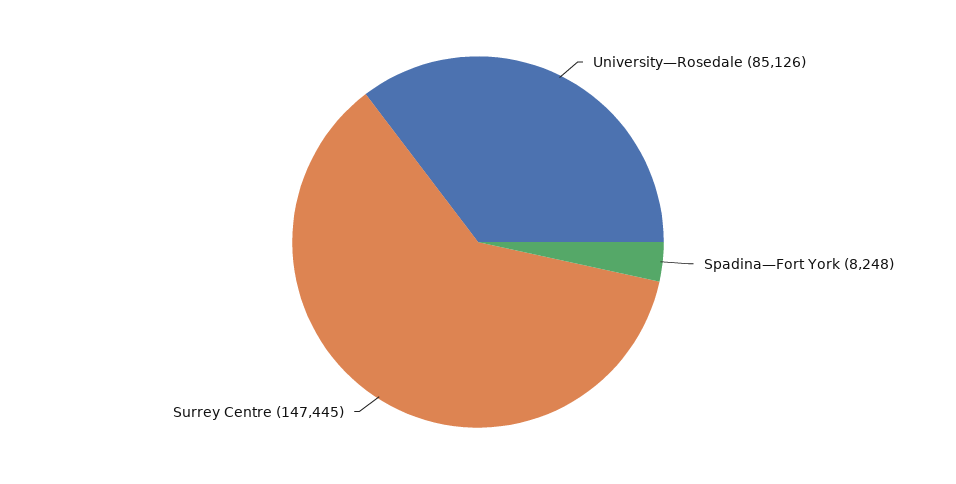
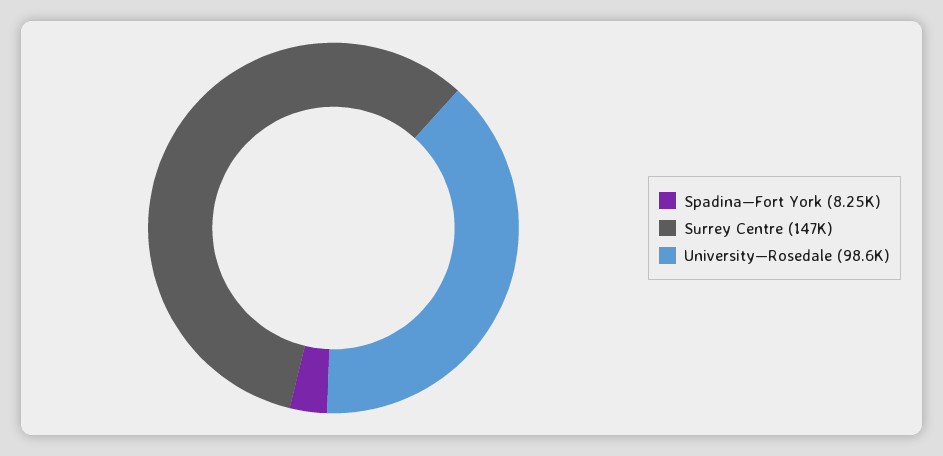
University—Rosedale: 85126 -> 98600

